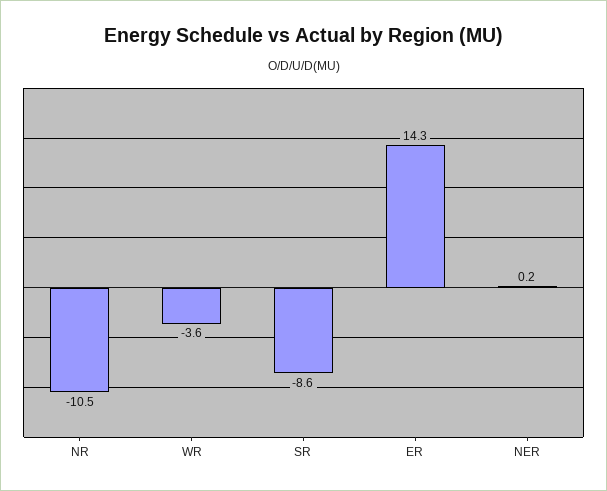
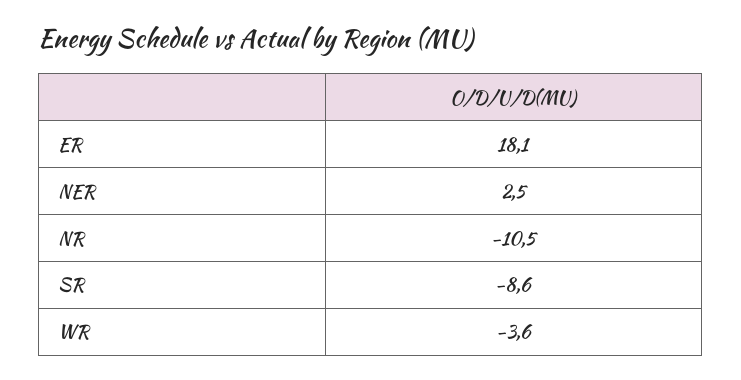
ER: 14.3 -> 18.1
NER: 0.2 -> 2.5

